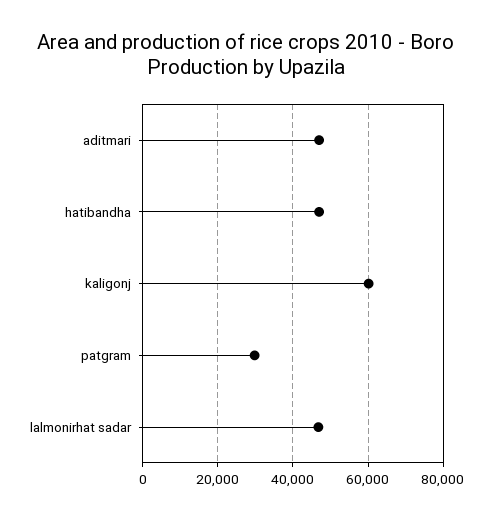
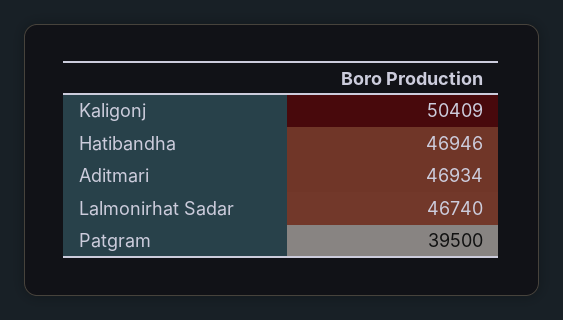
kaligonj: 60000 -> 50409
patgram: 30000 -> 39500

